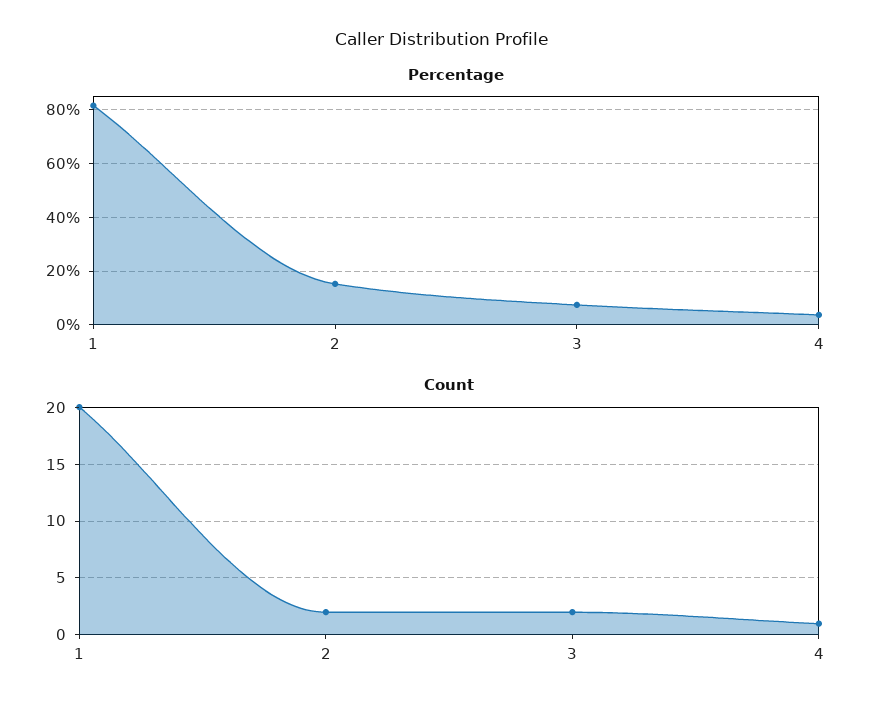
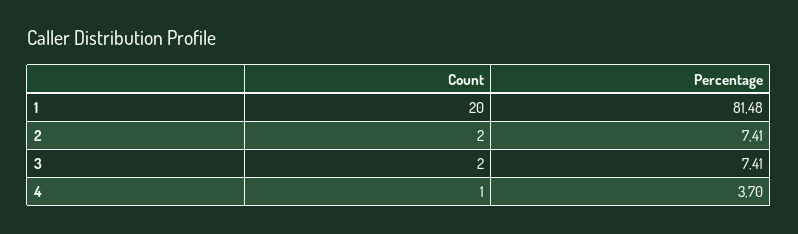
Percentage, 2: 15 -> 7.41

